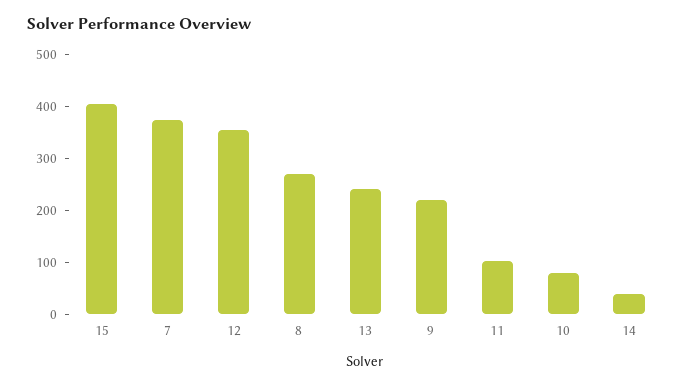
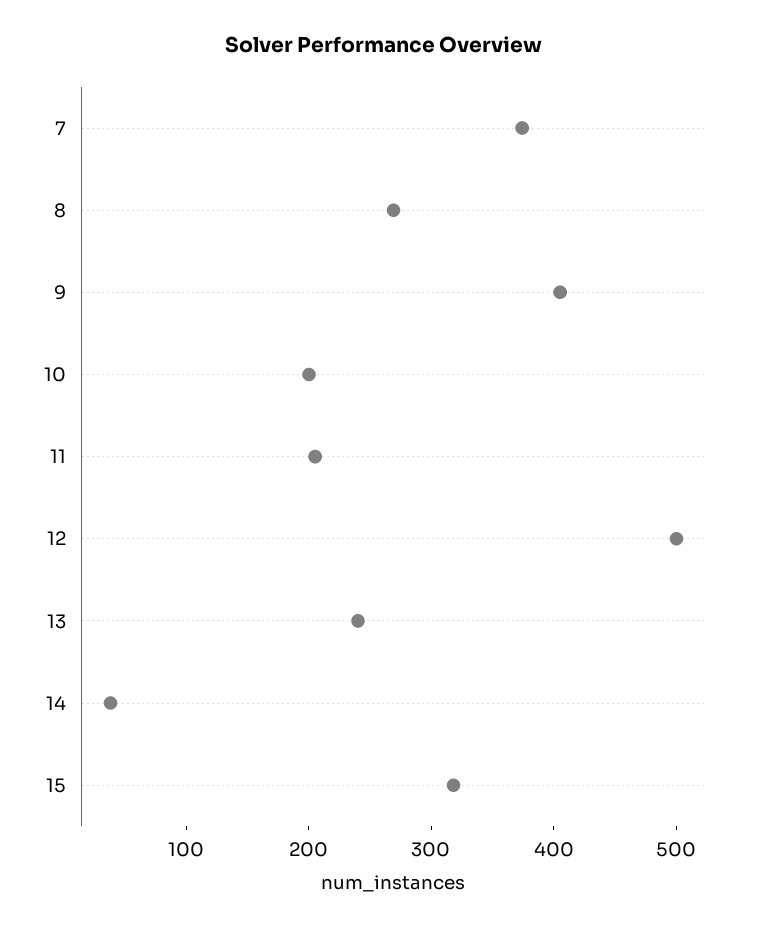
15: 400 -> 320
12: 360 -> 500
9: 220 -> 400
11: 100 -> 200
10: 80 -> 200

